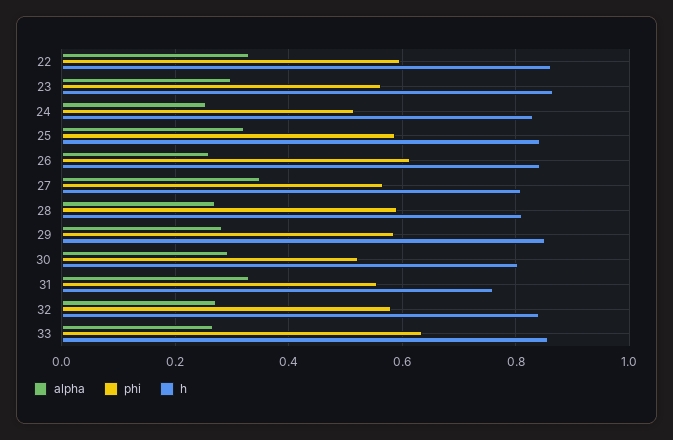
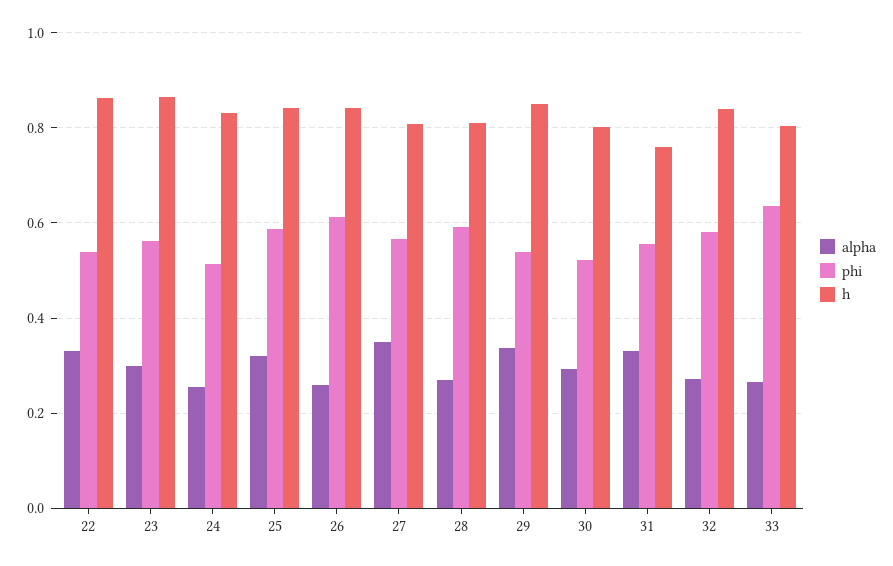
phi, 22: 0.6 -> 0.54
alpha, 29: 0.28 -> 0.34
phi, 29: 0.58 -> 0.54
h, 33: 0.86 -> 0.8

